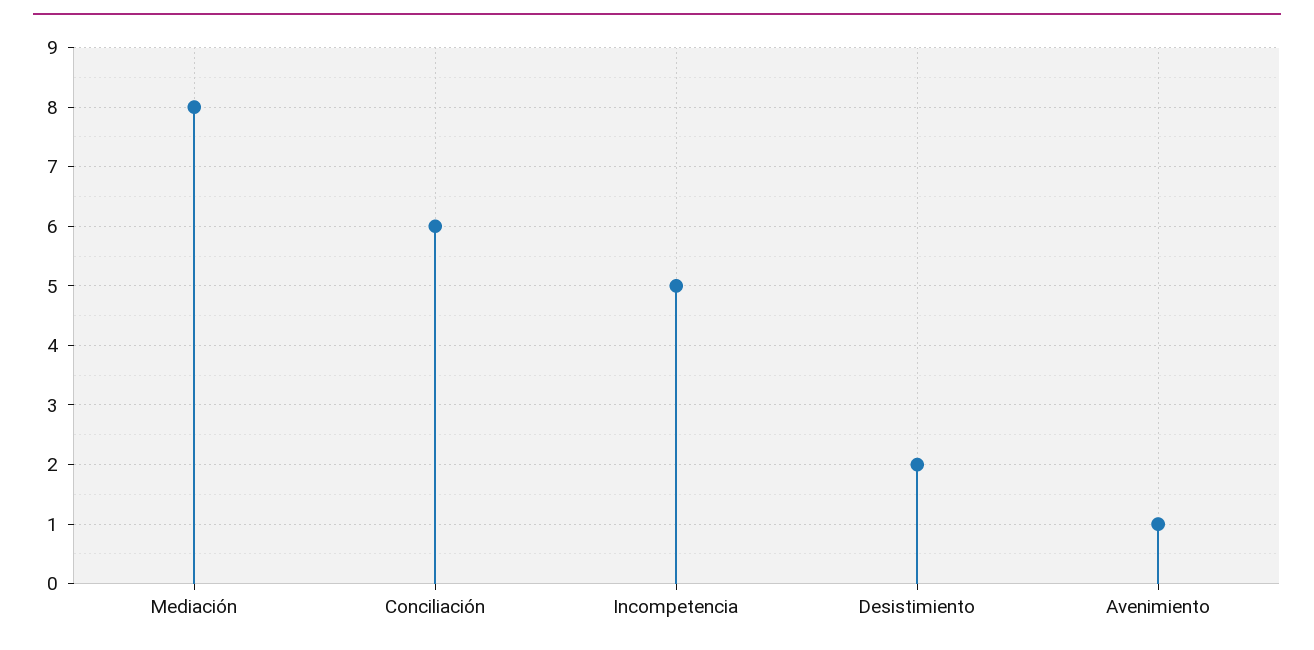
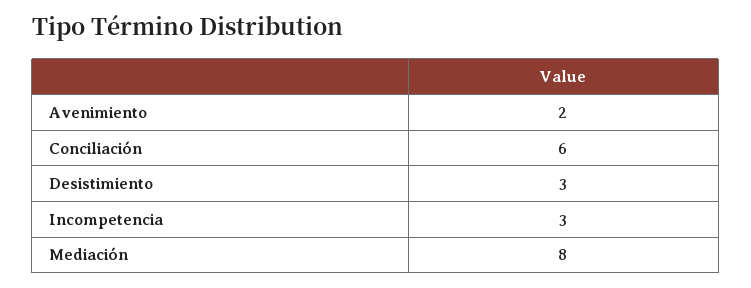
Incompetencia: 5 -> 3
Desistimiento: 2 -> 3
Avenimiento: 1 -> 2

